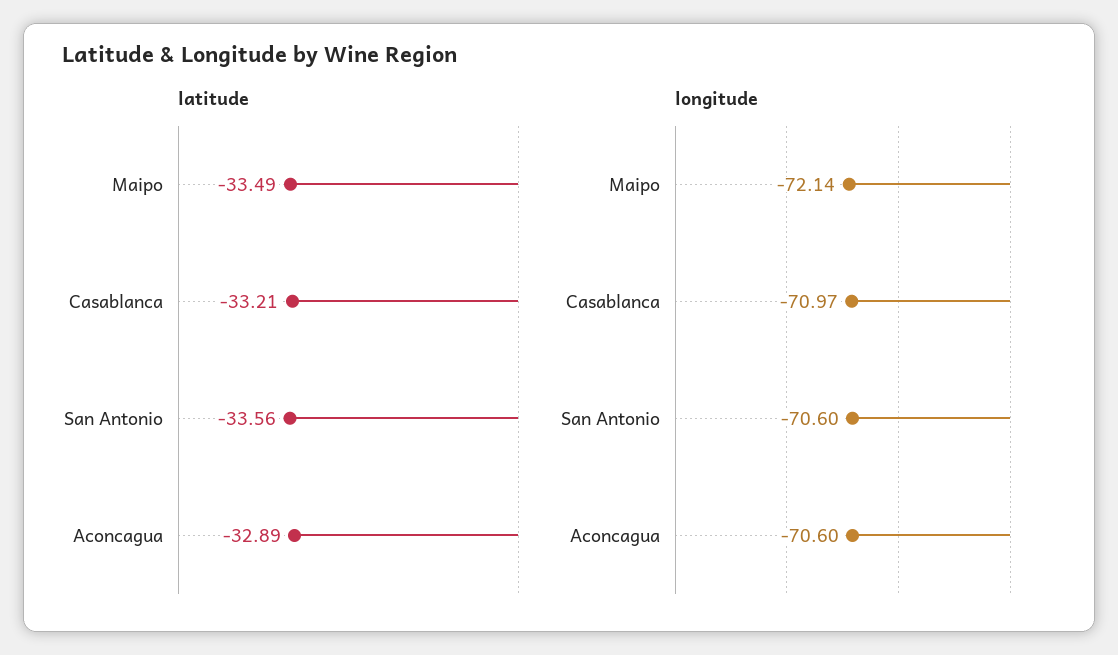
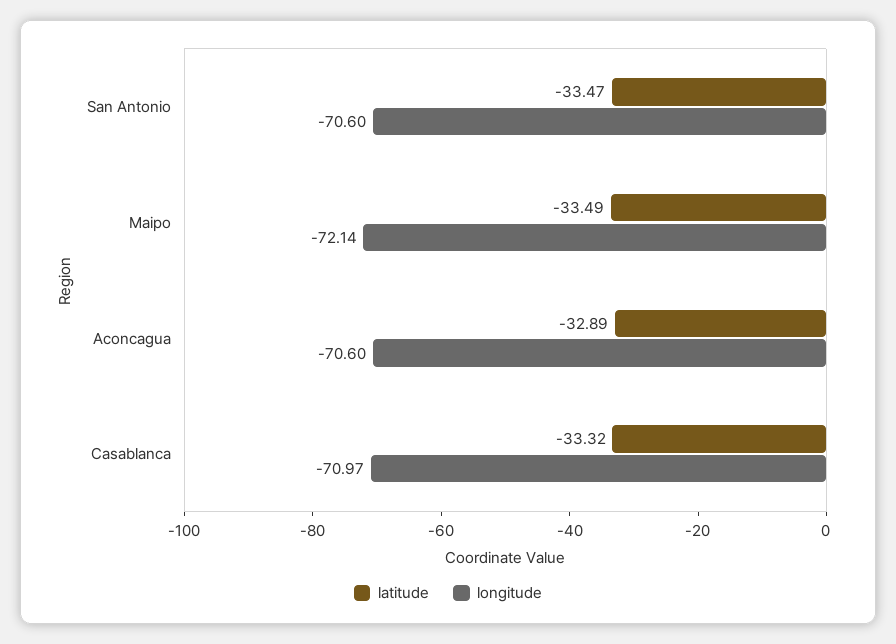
latitude, Casablanca: -33.21 -> -33.32
latitude, San Antonio: -33.56 -> -33.47

